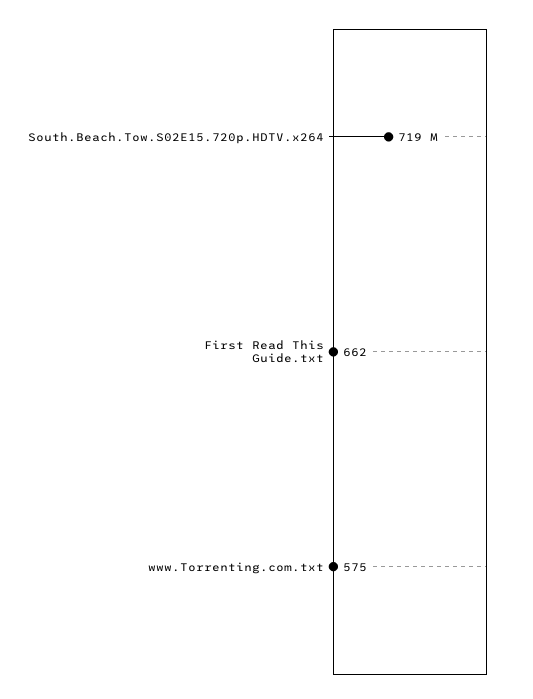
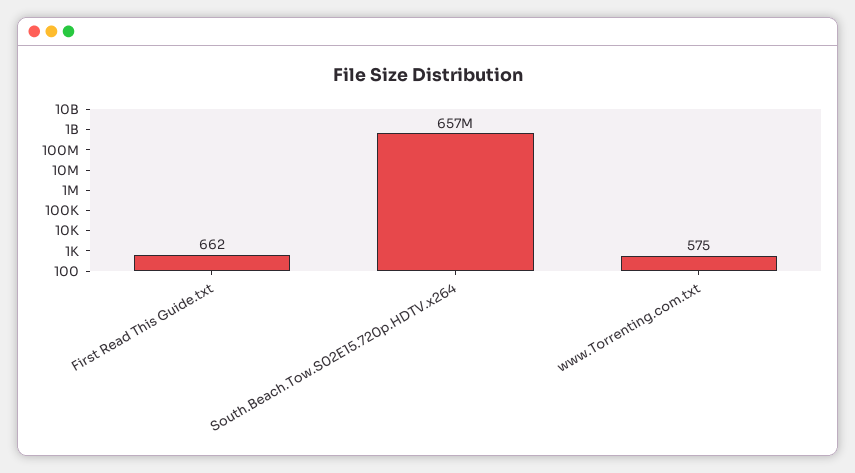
South.Beach.Tow.S02E15.720p.HDTV.x264: 719000000 -> 657000000

